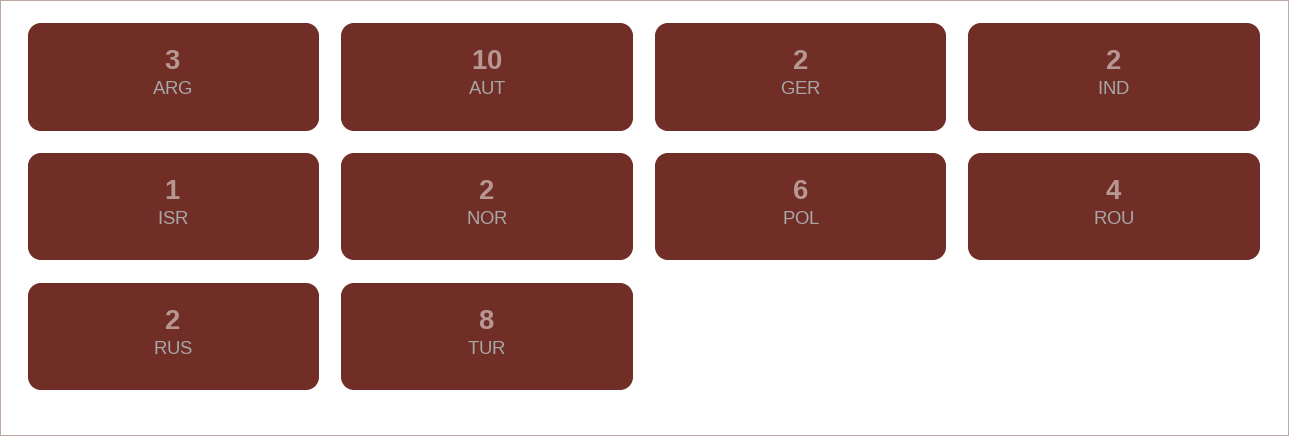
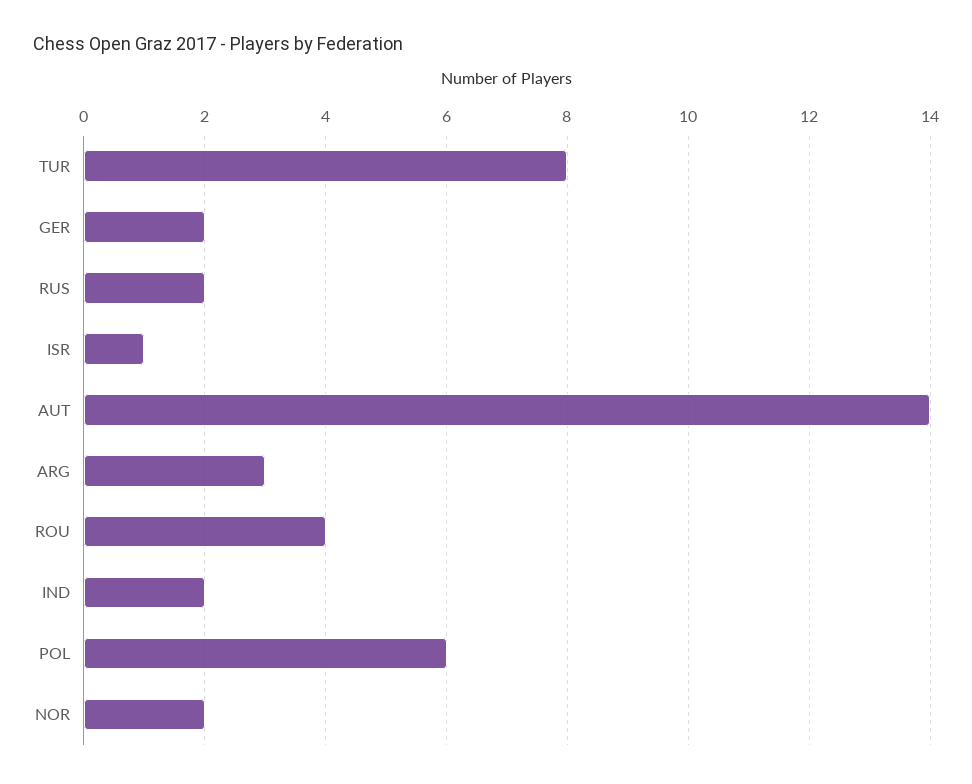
AUT: 10 -> 14

